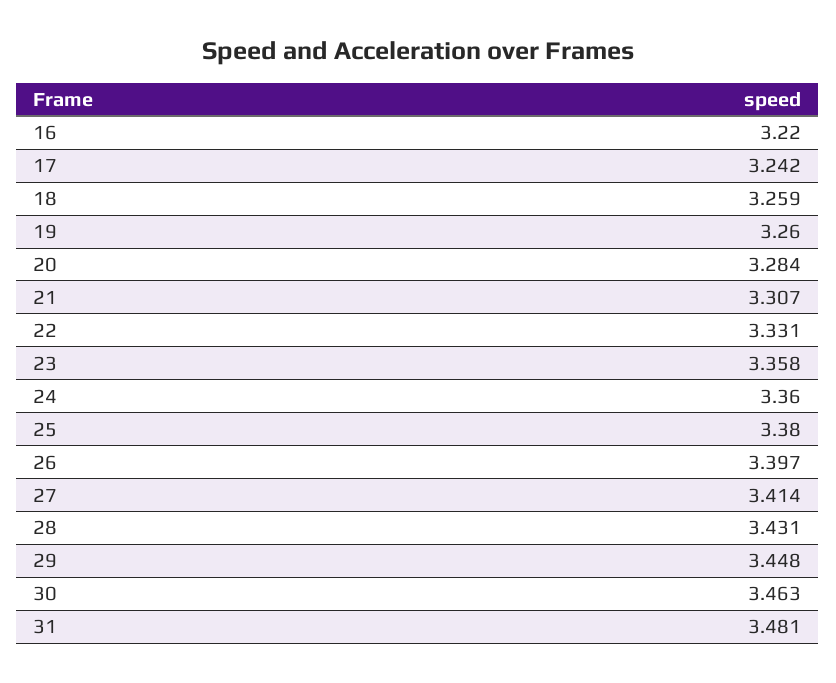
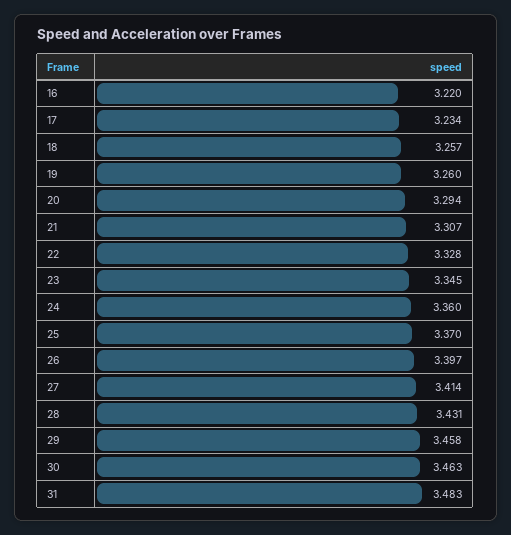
17: 3.242 -> 3.234
18: 3.259 -> 3.257
20: 3.284 -> 3.294
22: 3.331 -> 3.328
23: 3.358 -> 3.345
25: 3.38 -> 3.37
29: 3.448 -> 3.458
31: 3.481 -> 3.483

